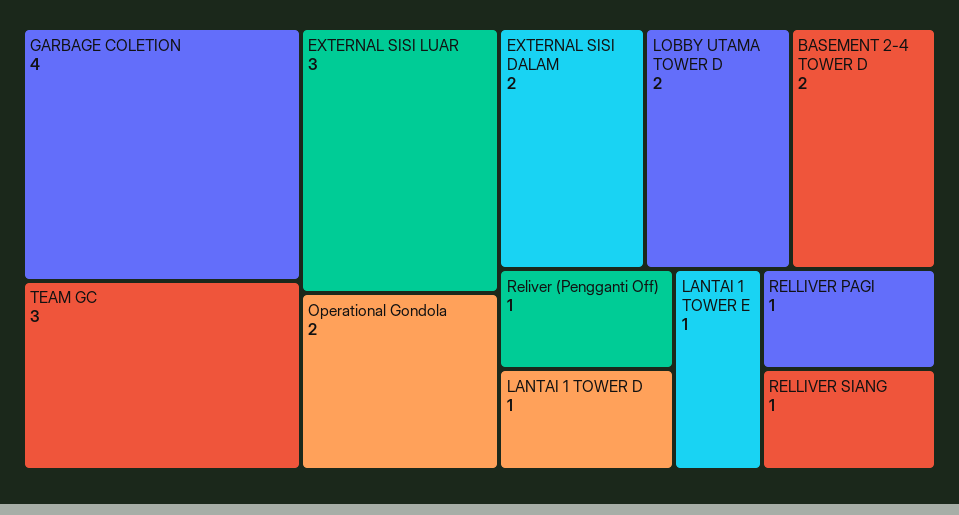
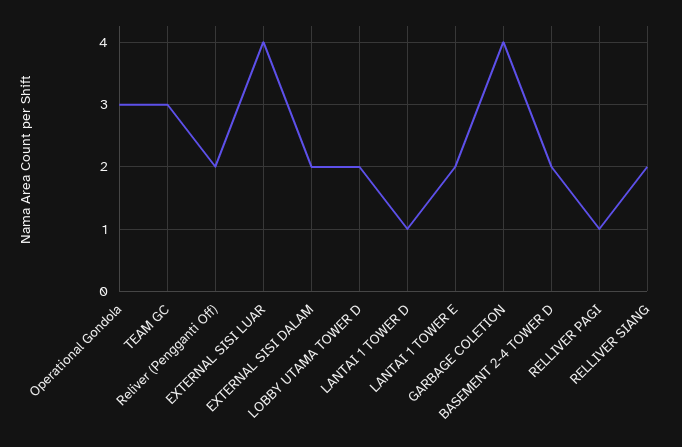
EXTERNAL SISI LUAR: 3 -> 4
Operational Gondola: 2 -> 3
Reliver (Pengganti Off): 1 -> 2
LANTAI 1 TOWER E: 1 -> 2
RELLIVER SIANG: 1 -> 2

